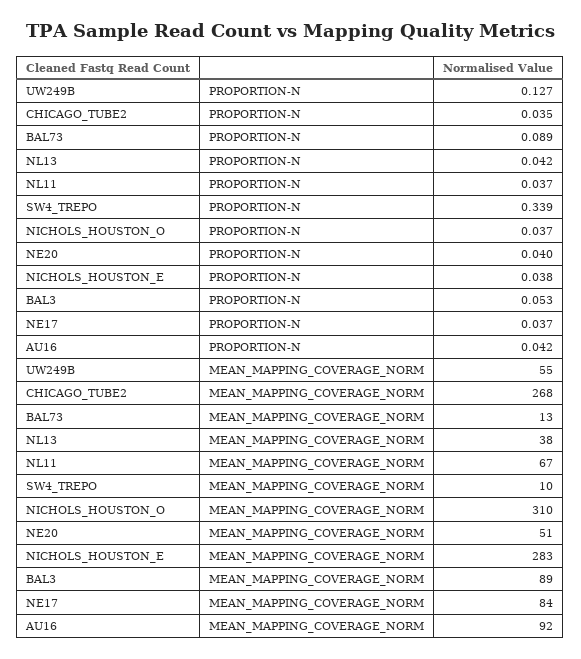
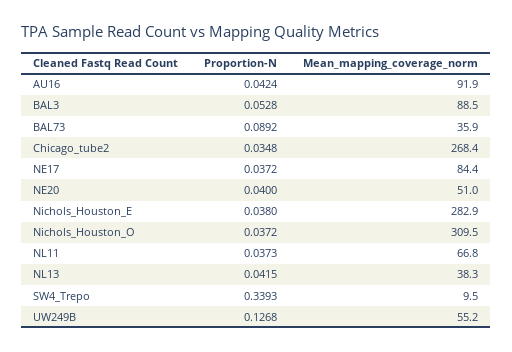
BAL73, MEAN_MAPPING_COVERAGE_NORM: 13 -> 35.9

